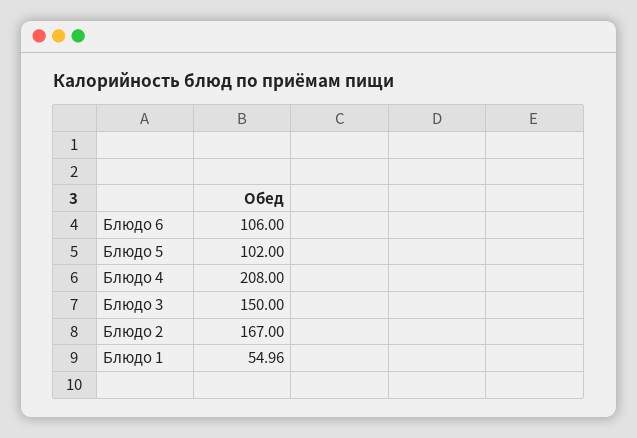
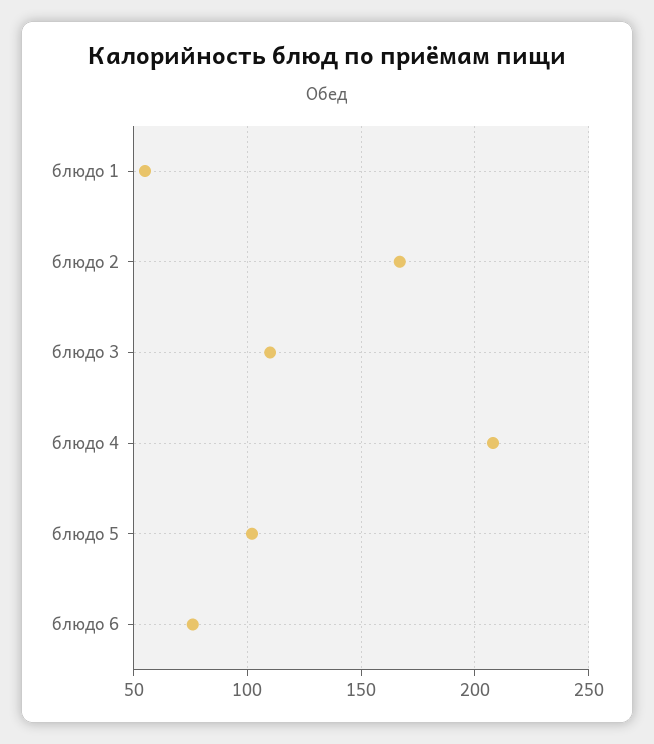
Блюдо 6: 106 -> 75
Блюдо 3: 150 -> 110

